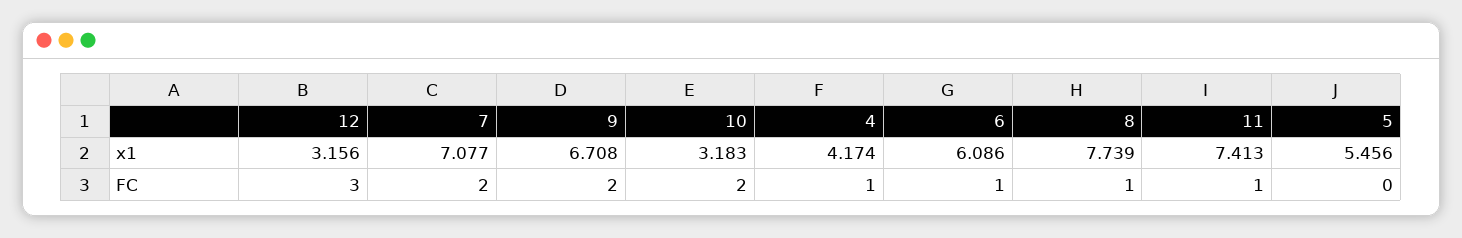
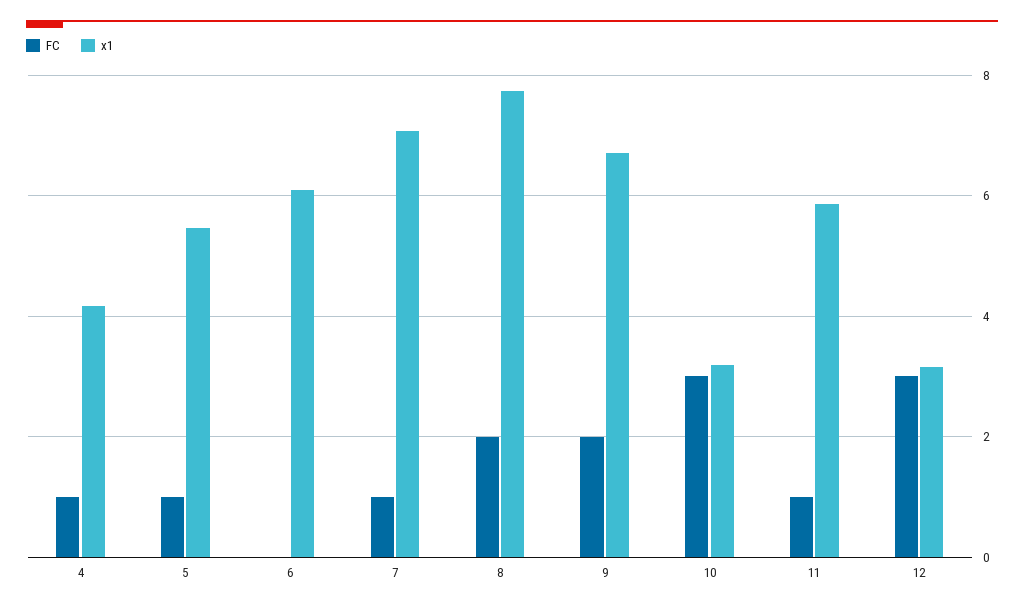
x1, 11: 7.413 -> 5.8
FC, 7: 2 -> 1
FC, 10: 2 -> 3
FC, 6: 1 -> 0
FC, 8: 1 -> 2
FC, 5: 0 -> 1

